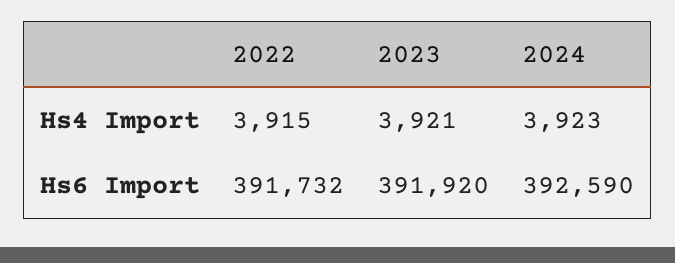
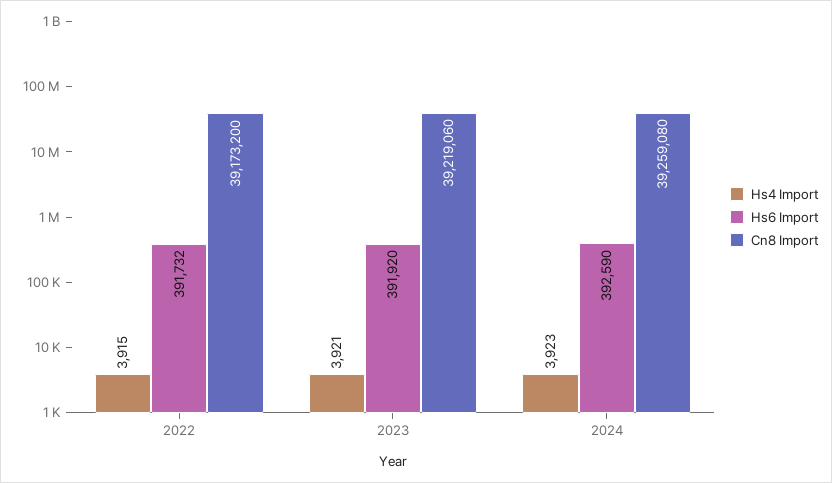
Cn8 Import, 2022: none -> 39173200
Cn8 Import, 2023: none -> 39219060
Cn8 Import, 2024: none -> 39259080

